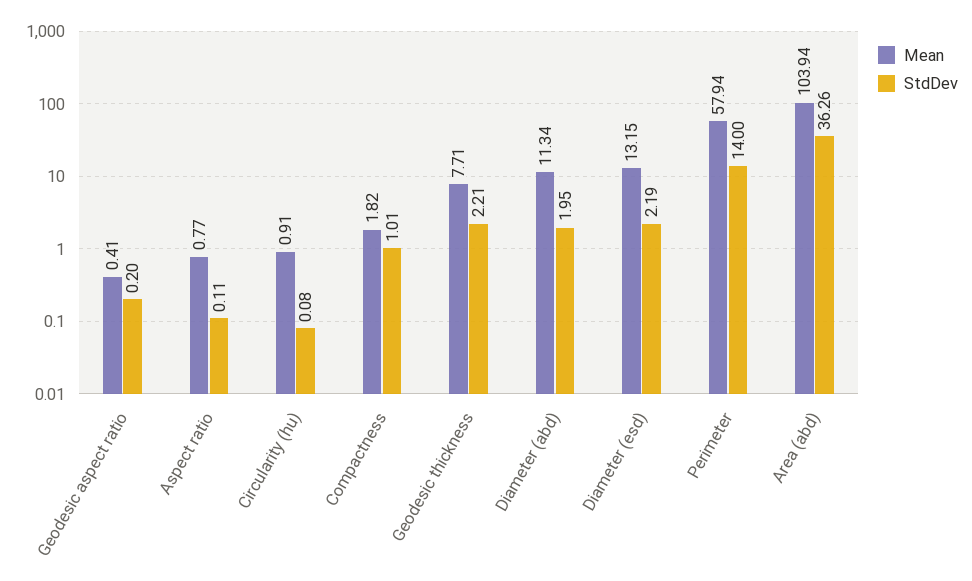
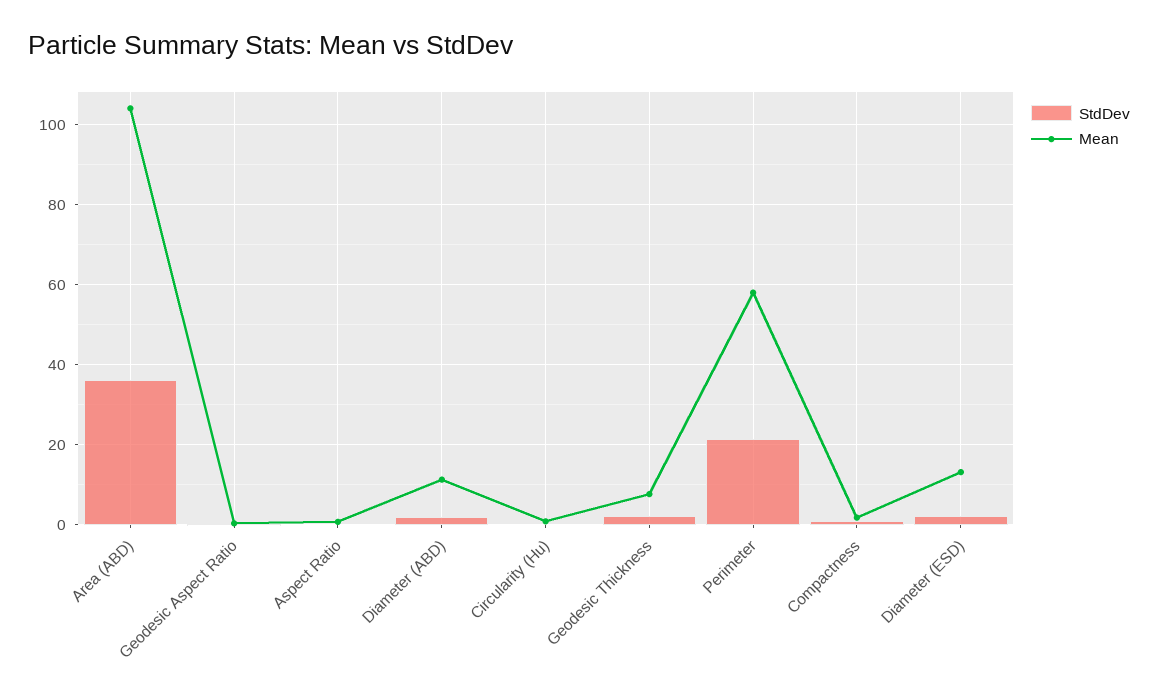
StdDev, Perimeter: 14 -> 22

